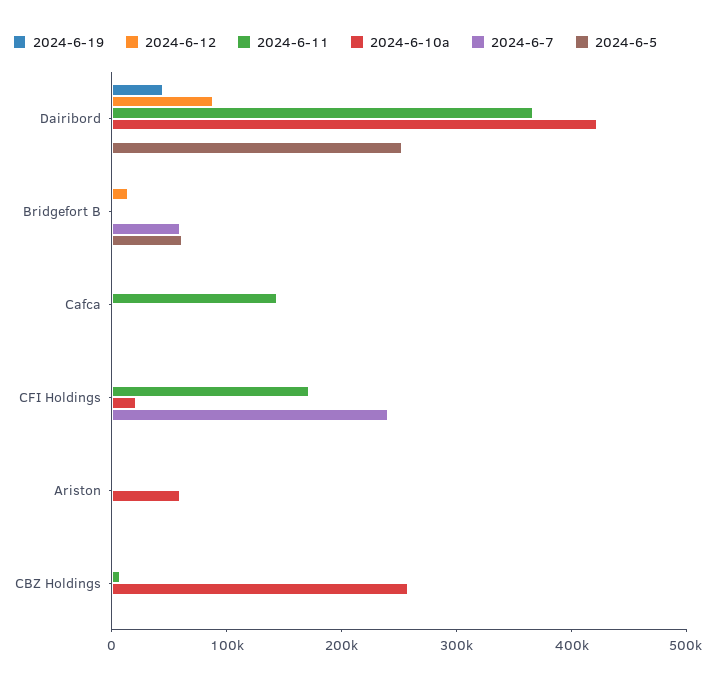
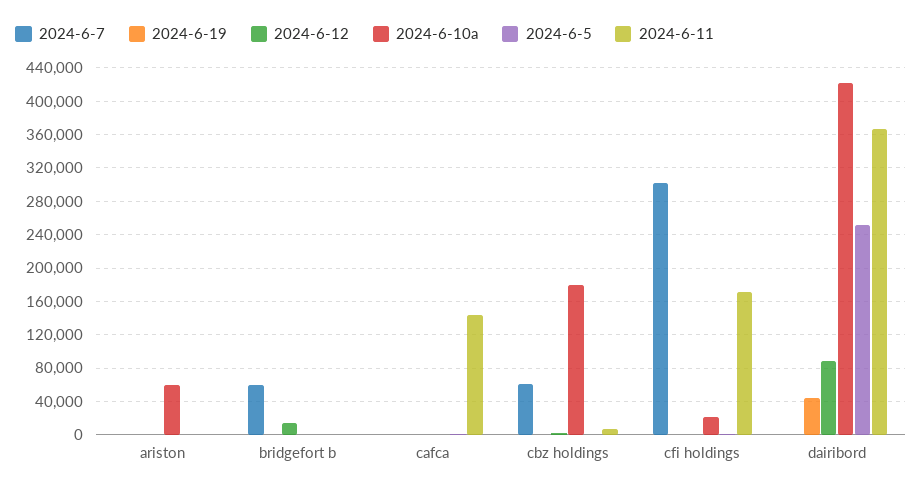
2024-6-5, Bridgefort B: 60000 -> 0
2024-6-7, CFI Holdings: 240000 -> 300000
2024-6-10a, CBZ Holdings: 260000 -> 180000
2024-6-7, CBZ Holdings: 0 -> 60000

